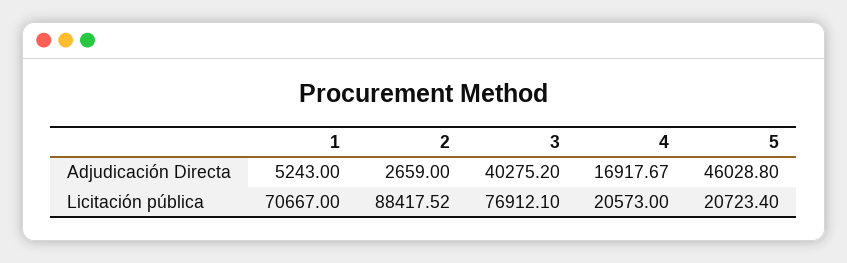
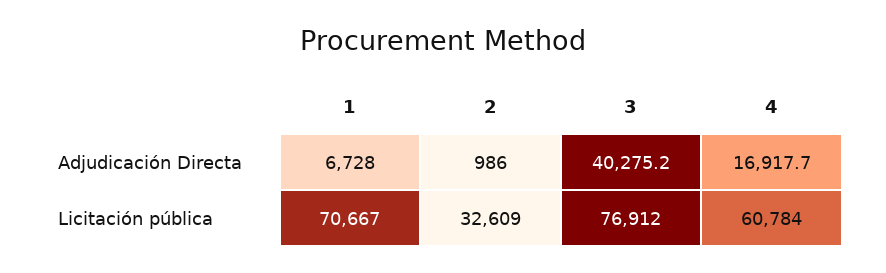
1, Adjudicación Directa: 5243 -> 6728
2, Adjudicación Directa: 2659 -> 986
5, Adjudicación Directa: 46028.8 -> none
2, Licitación pública: 88417.52 -> 32609
4, Licitación pública: 20573 -> 60784
5, Licitación pública: 20723.4 -> none

